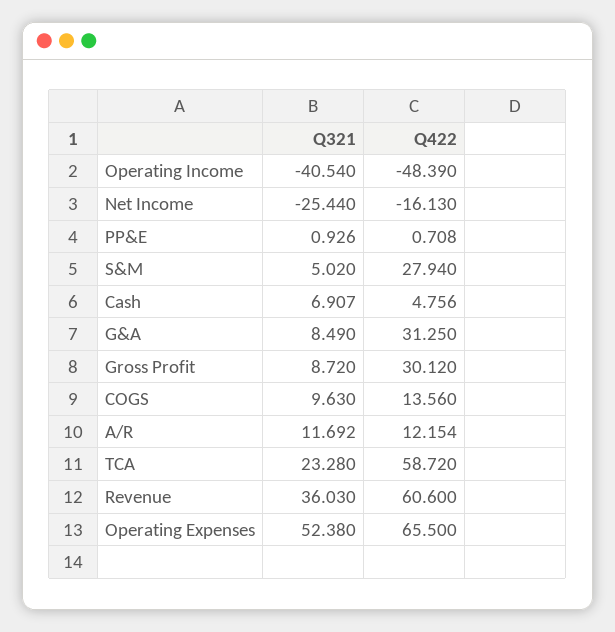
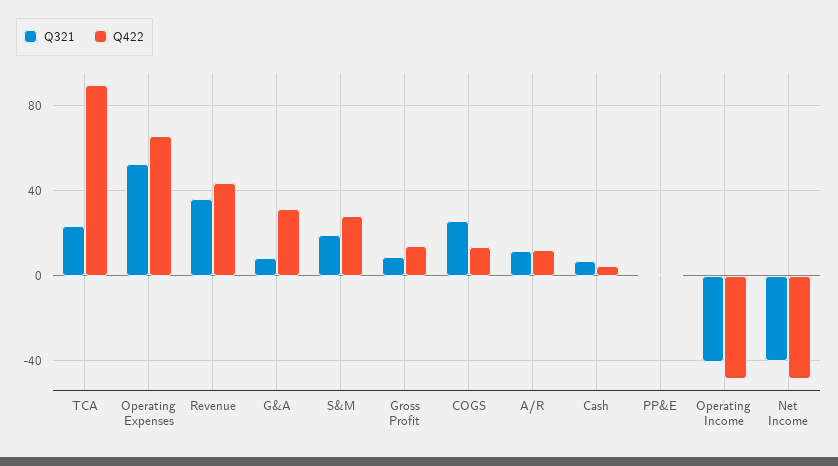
Q321, Net Income: -25.44 -> -40
Q422, Net Income: -16.13 -> -50
Q321, S&M: 5.02 -> 20
Q422, Gross Profit: 30.12 -> 15
Q321, COGS: 9.63 -> 25
Q422, TCA: 58.72 -> 90
Q422, Revenue: 60.6 -> 45

